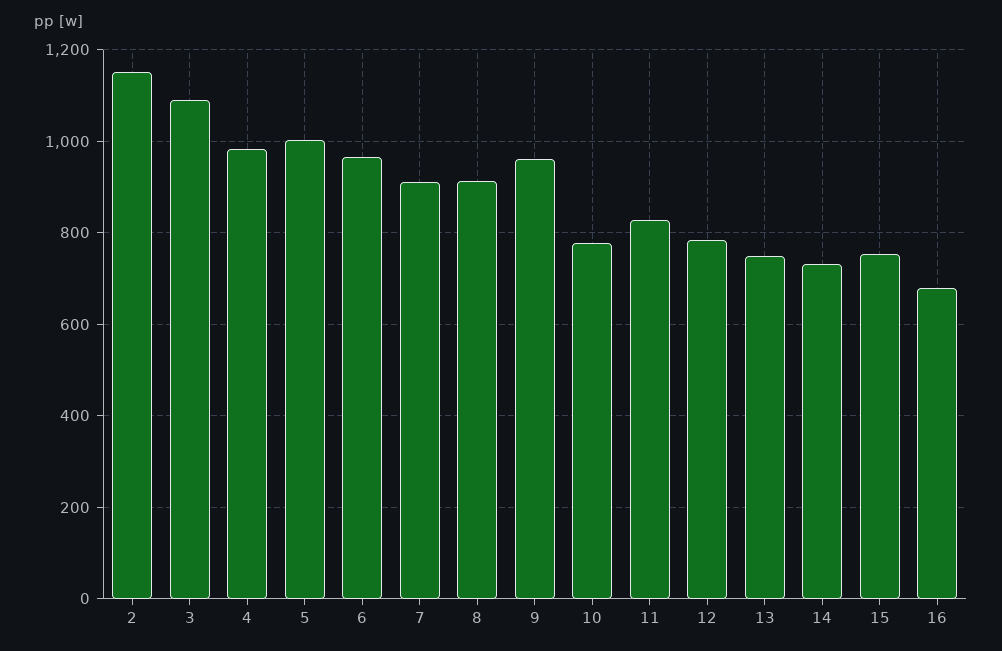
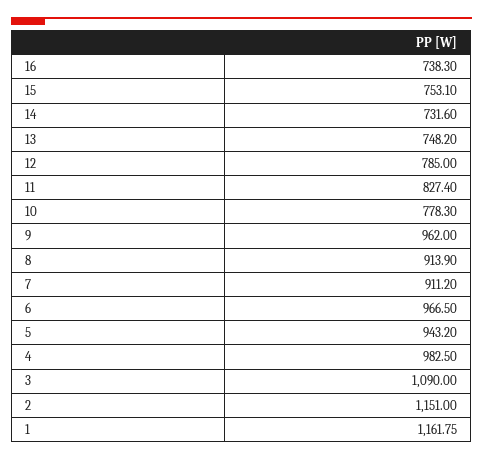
5: 1000 -> 943.2
16: 680 -> 738.3
1: none -> 1161.75

